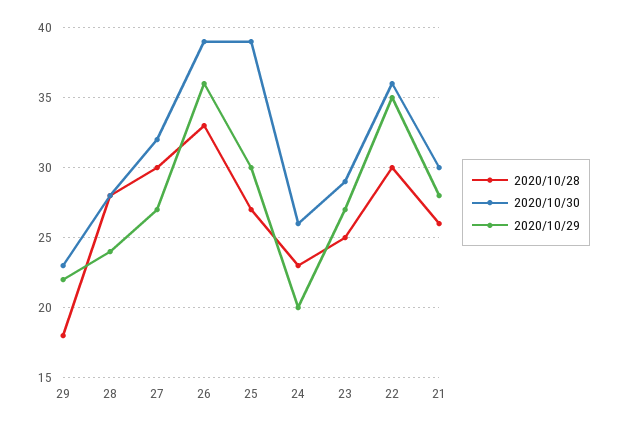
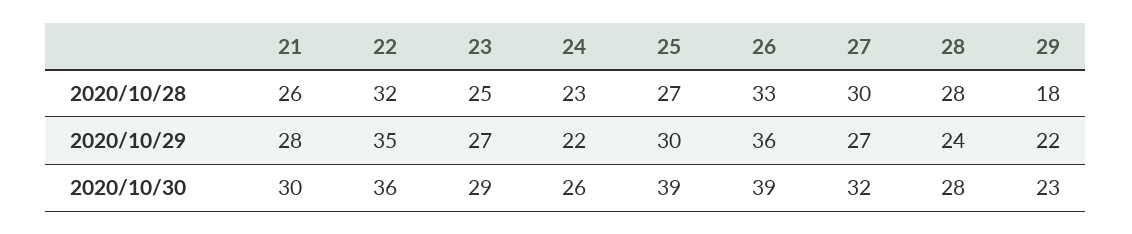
2020/10/29, 24: 20 -> 22
2020/10/28, 22: 30 -> 32

